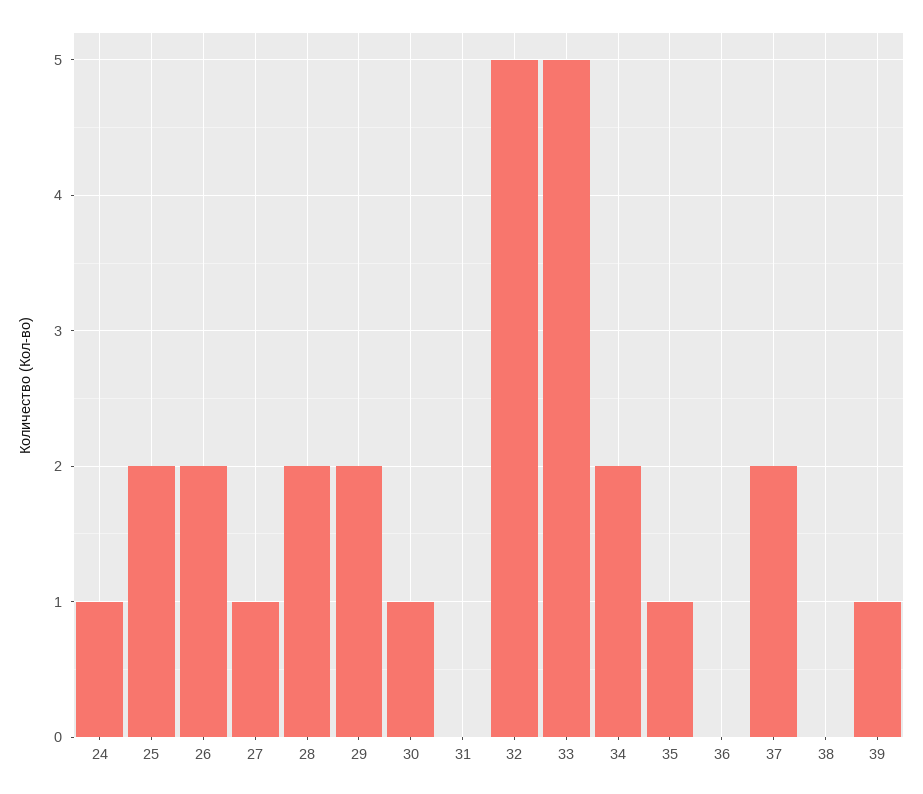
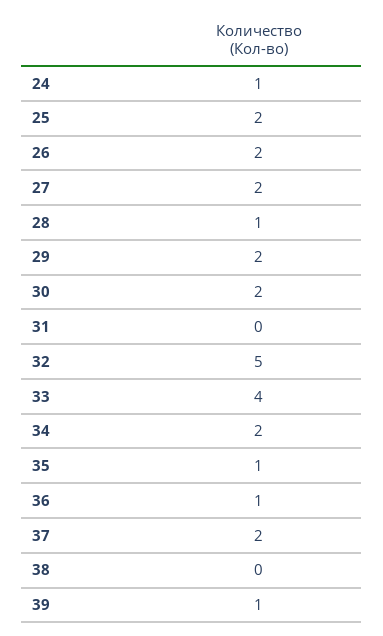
27: 1 -> 2
28: 2 -> 1
30: 1 -> 2
33: 5 -> 4
36: 0 -> 1

